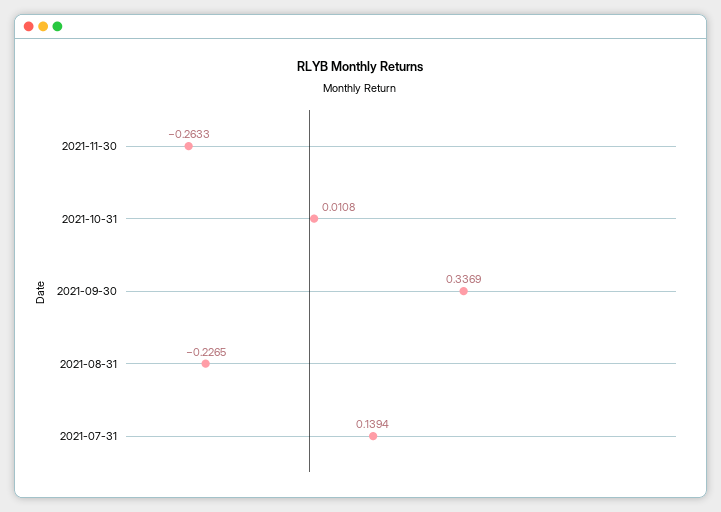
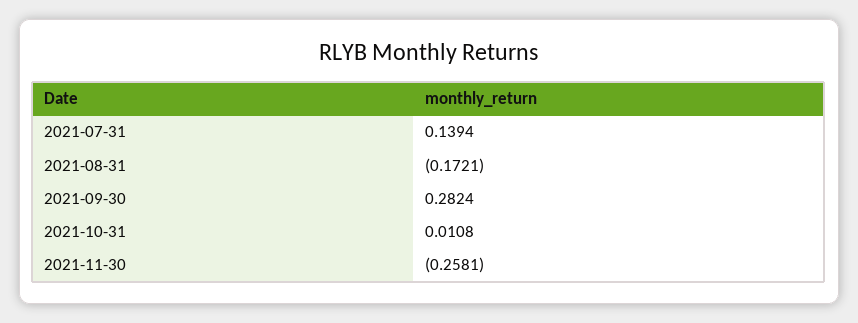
2021-11-30: -0.2633 -> -0.2581
2021-09-30: 0.3369 -> 0.2824
2021-08-31: -0.2265 -> -0.1721

